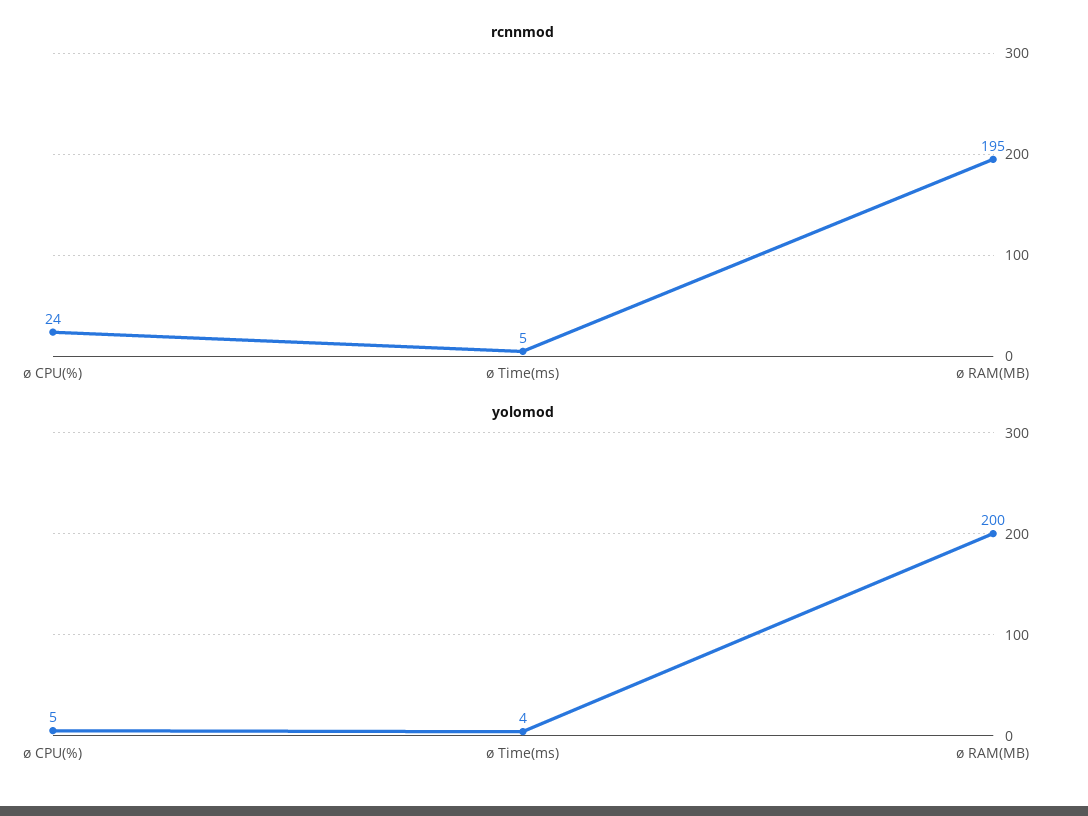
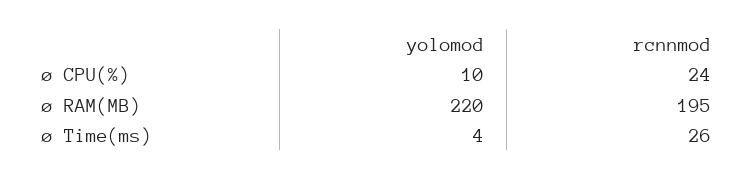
rcnnmod, ø Time(ms): 5 -> 26
yolomod, ø CPU(%): 5 -> 10
yolomod, ø RAM(MB): 200 -> 220

